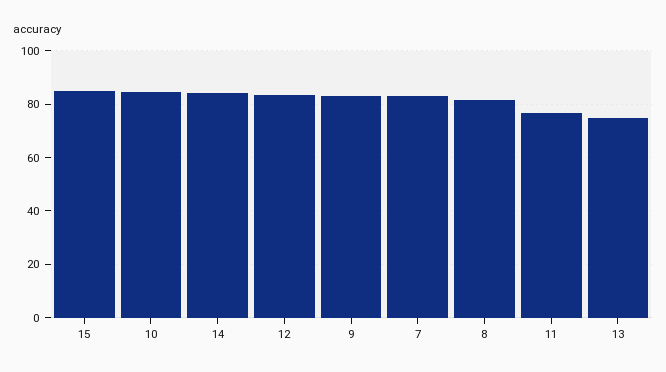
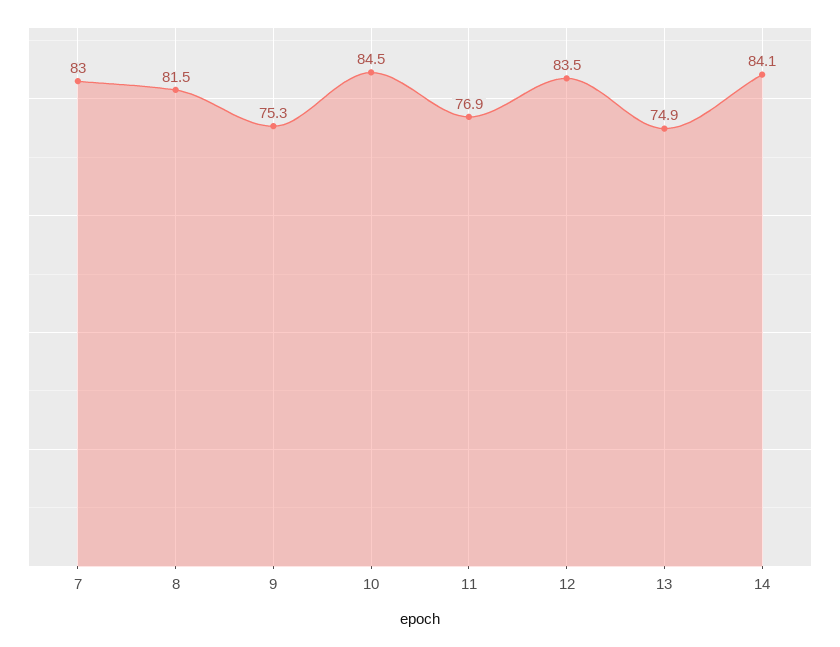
15: 85 -> none
9: 82.5 -> 75.3

